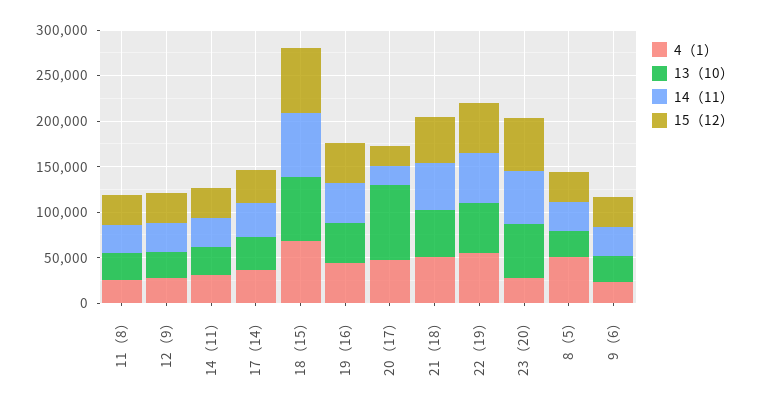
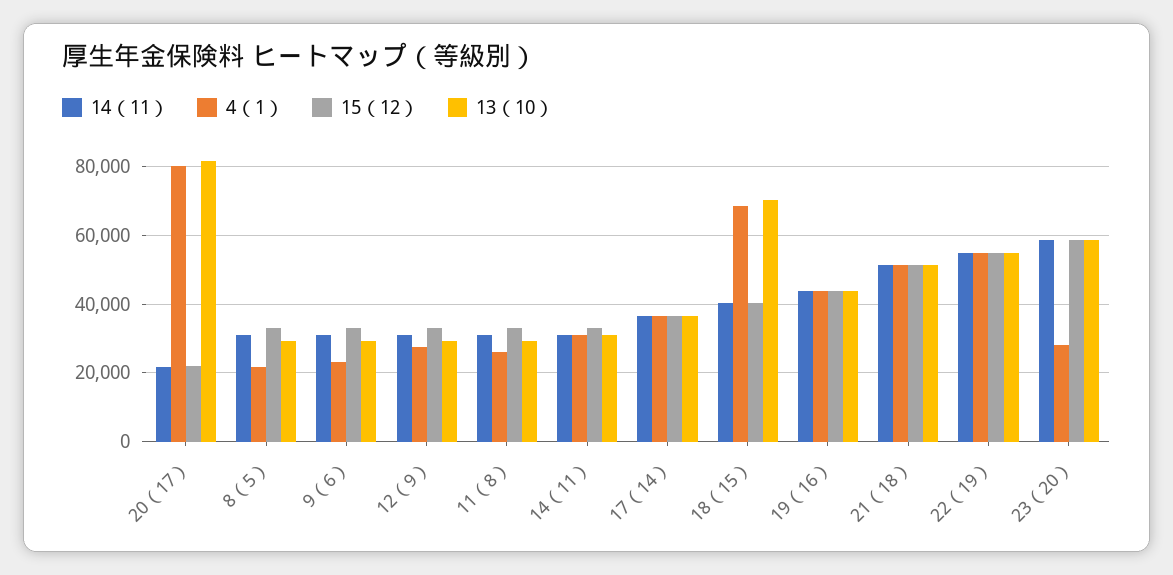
14（11）, 18（15）: 70000 -> 40000
15（12）, 18（15）: 70000 -> 40000
4（1）, 20（17）: 50000 -> 80000
4（1）, 8（5）: 50000 -> 22000

